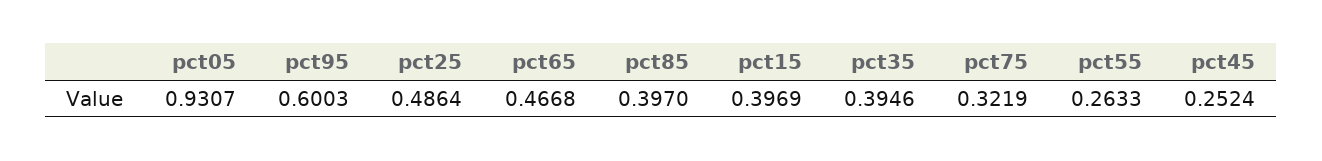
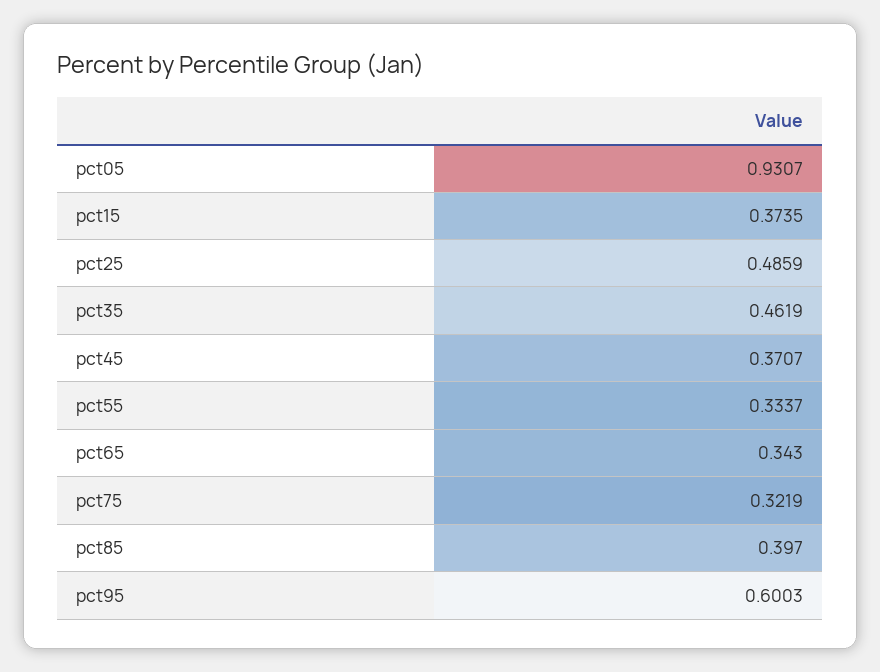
pct25: 0.4864 -> 0.4859
pct65: 0.4668 -> 0.343
pct15: 0.3969 -> 0.3735
pct35: 0.3946 -> 0.4619
pct55: 0.2633 -> 0.3337
pct45: 0.2524 -> 0.3707

